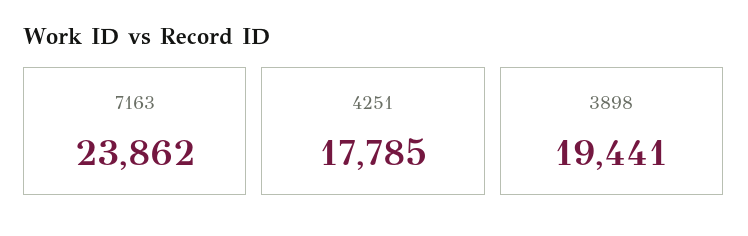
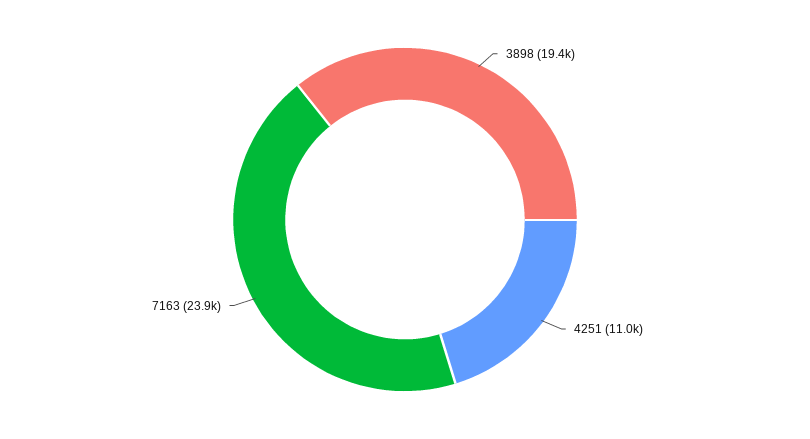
4251: 17785 -> 11000

